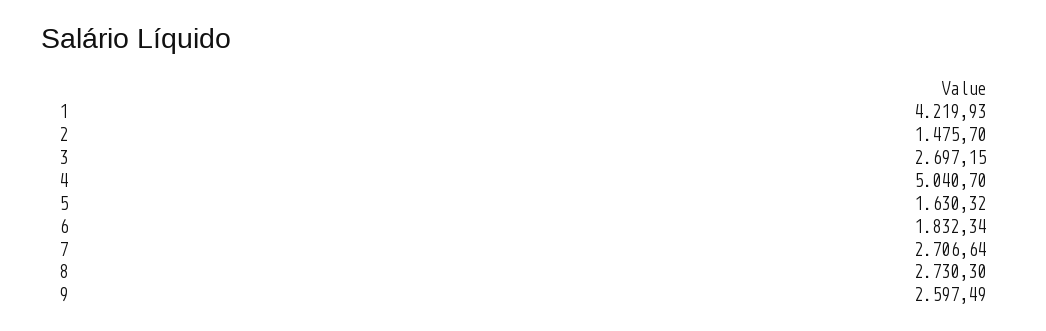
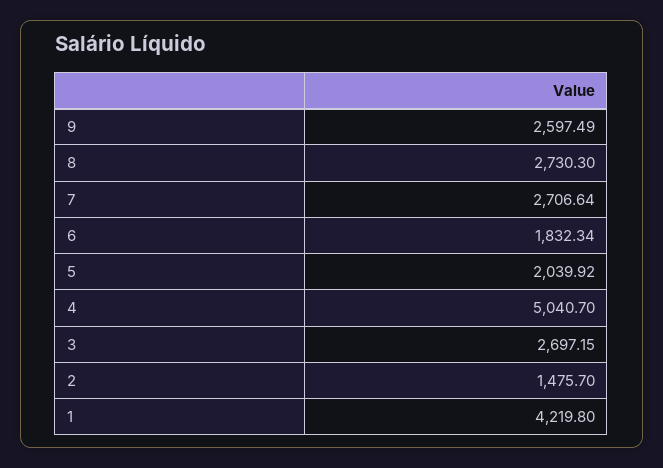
1: 4219.93 -> 4219.8
5: 1630.32 -> 2039.92

